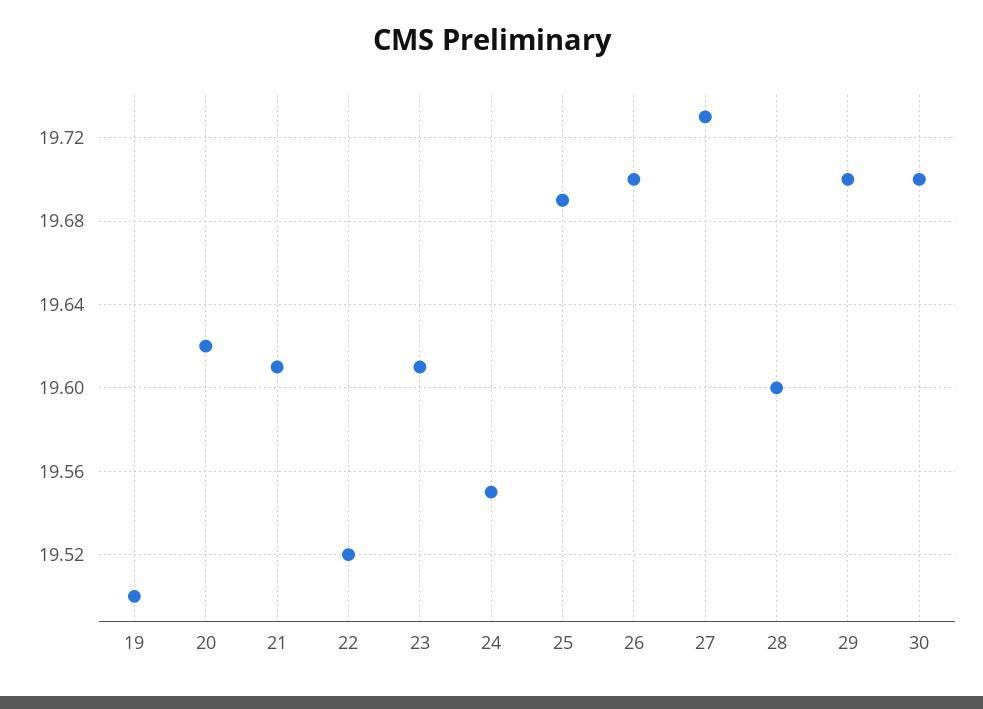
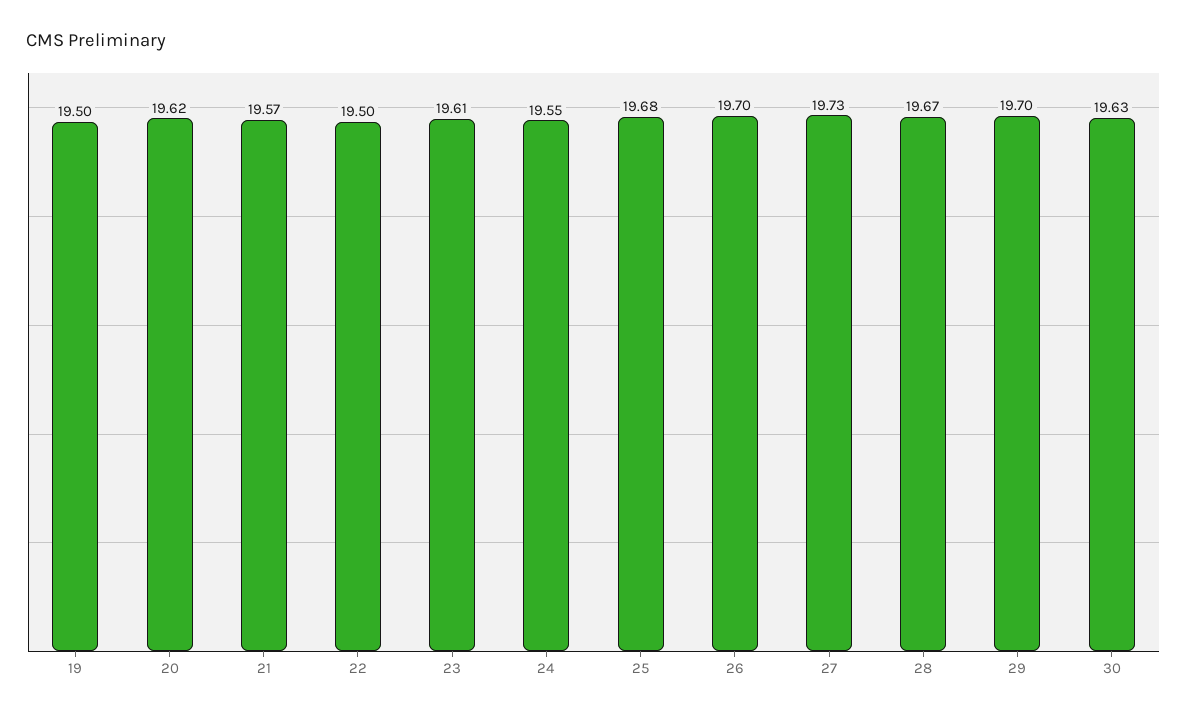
21: 19.61 -> 19.57
22: 19.52 -> 19.5
25: 19.69 -> 19.68
28: 19.6 -> 19.67
30: 19.7 -> 19.63

